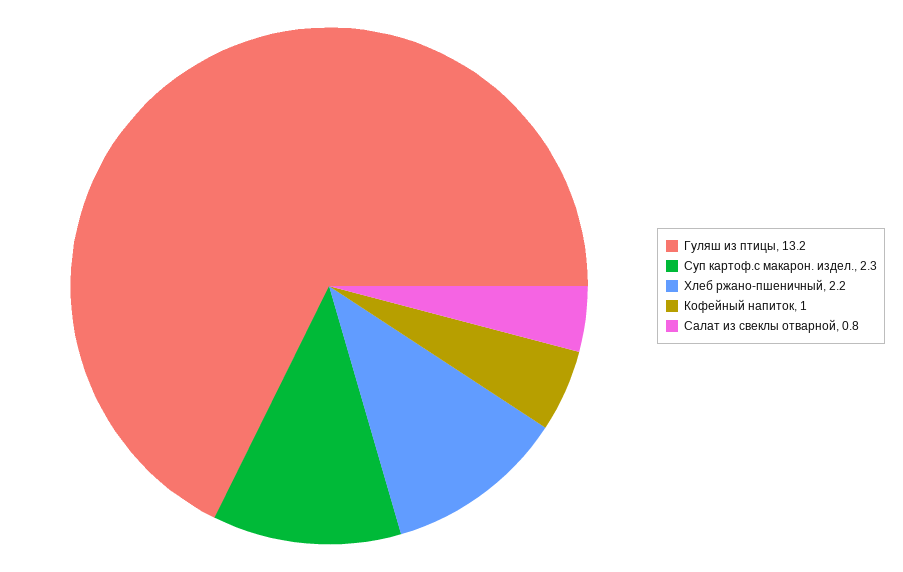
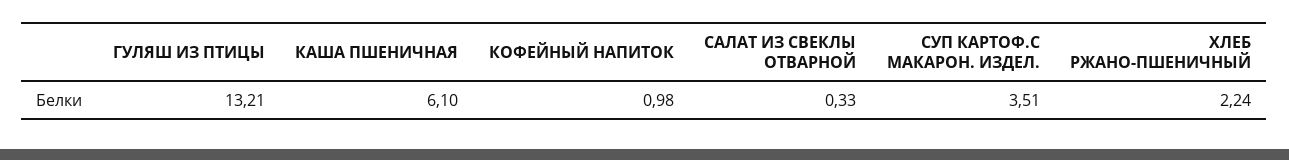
Суп картоф.с макарон. издел.: 2.3 -> 3.51
Салат из свеклы отварной: 0.8 -> 0.33
КАША ПШЕНИЧНАЯ: none -> 6.1

